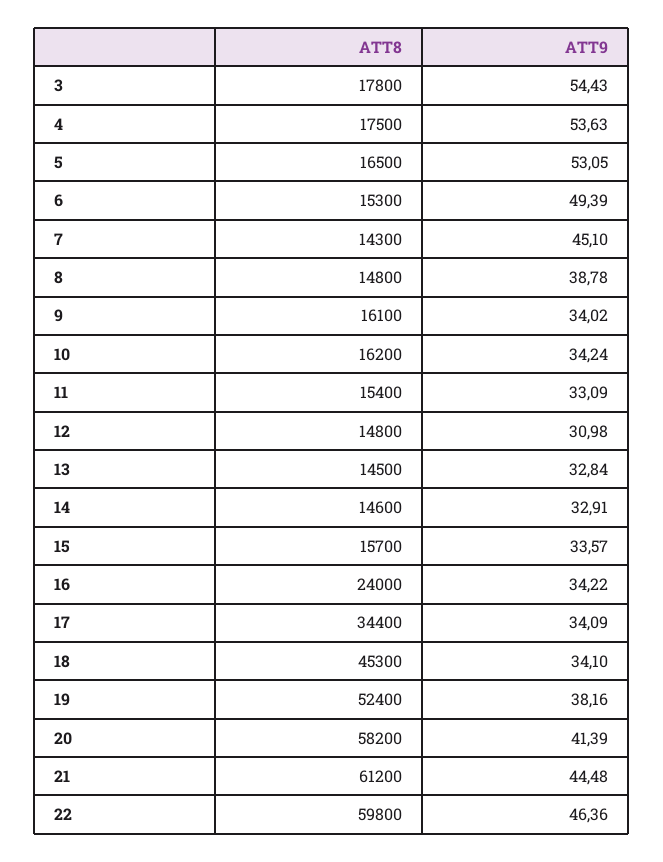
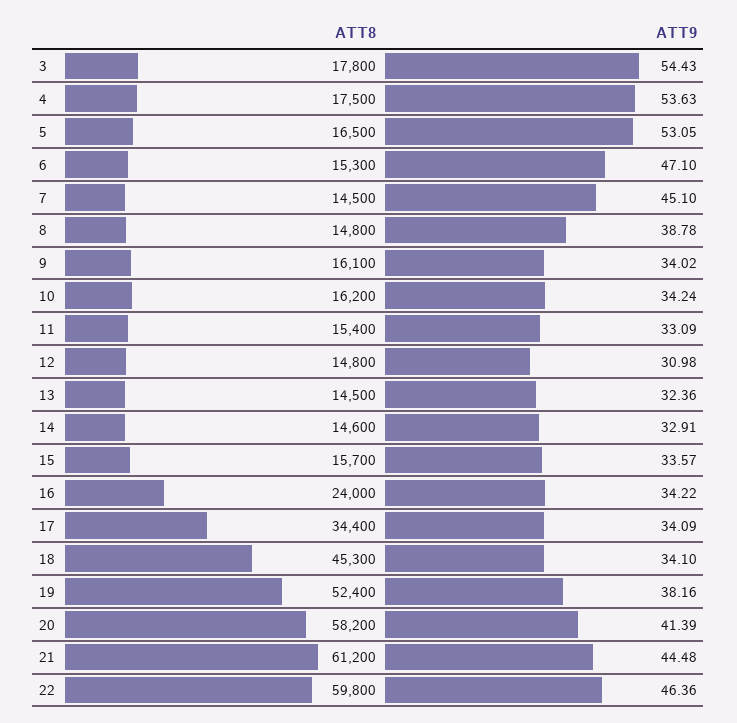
ATT9, 6: 49.39 -> 47.1
ATT8, 7: 14300 -> 14500
ATT9, 13: 32.84 -> 32.36

